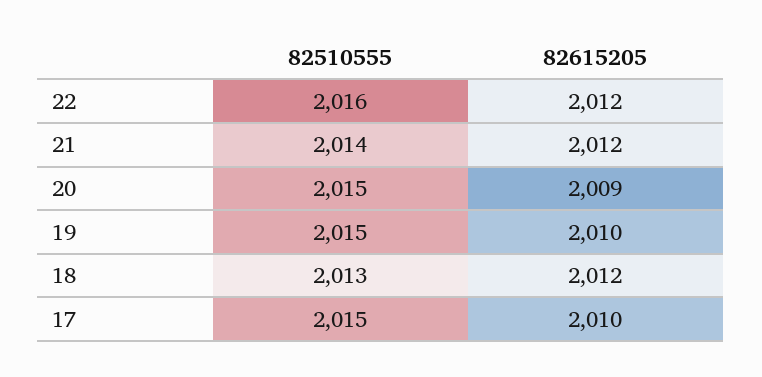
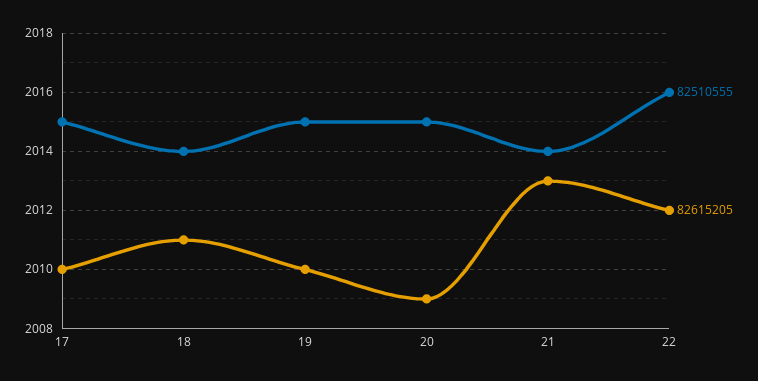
82615205, 21: 2012 -> 2013
82510555, 18: 2013 -> 2014
82615205, 18: 2012 -> 2011

